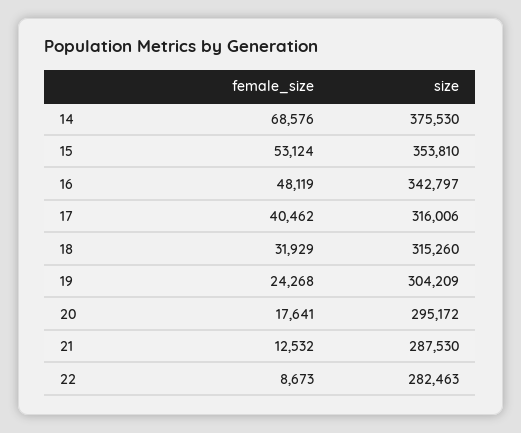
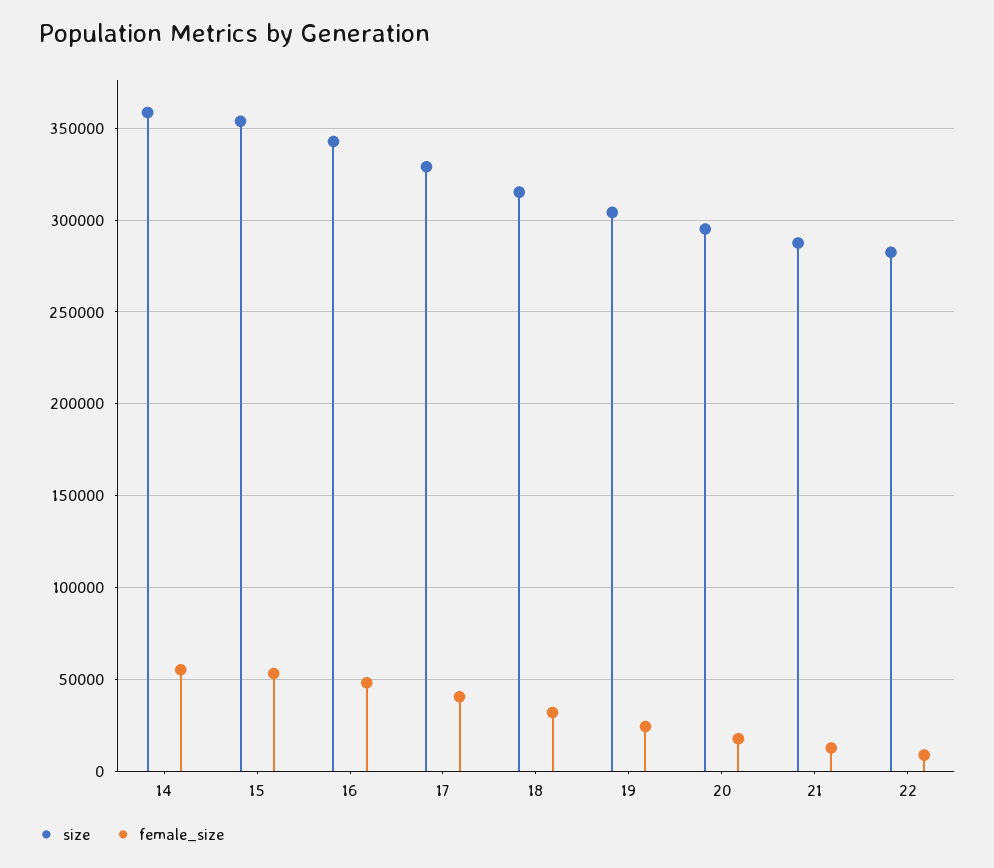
female_size, 14: 68576 -> 55000
size, 14: 375530 -> 360000
size, 17: 316006 -> 330000

